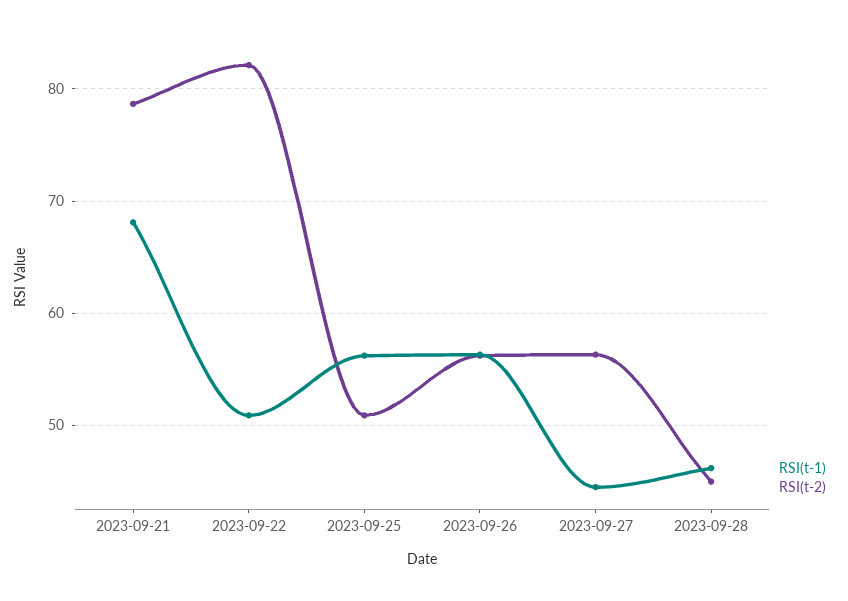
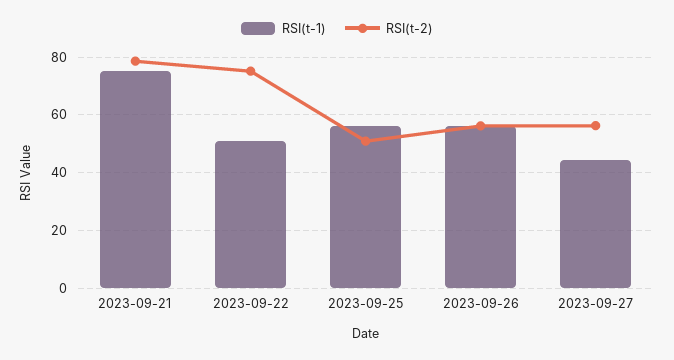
RSI(t-1), 2023-09-21: 68 -> 75
RSI(t-2), 2023-09-22: 82 -> 75
RSI(t-1), 2023-09-28: 46 -> none
RSI(t-2), 2023-09-28: 45 -> none

